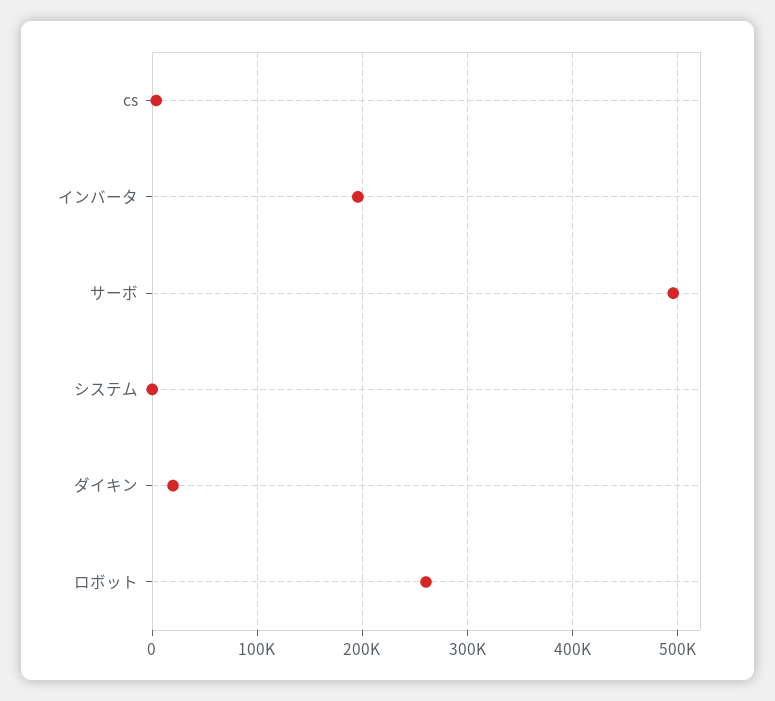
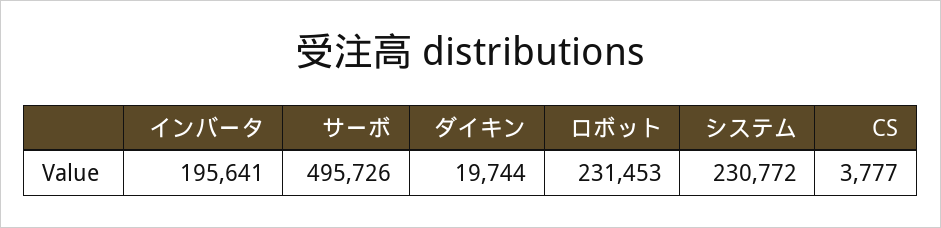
システム: 0 -> 230772
ロボット: 260000 -> 231453

